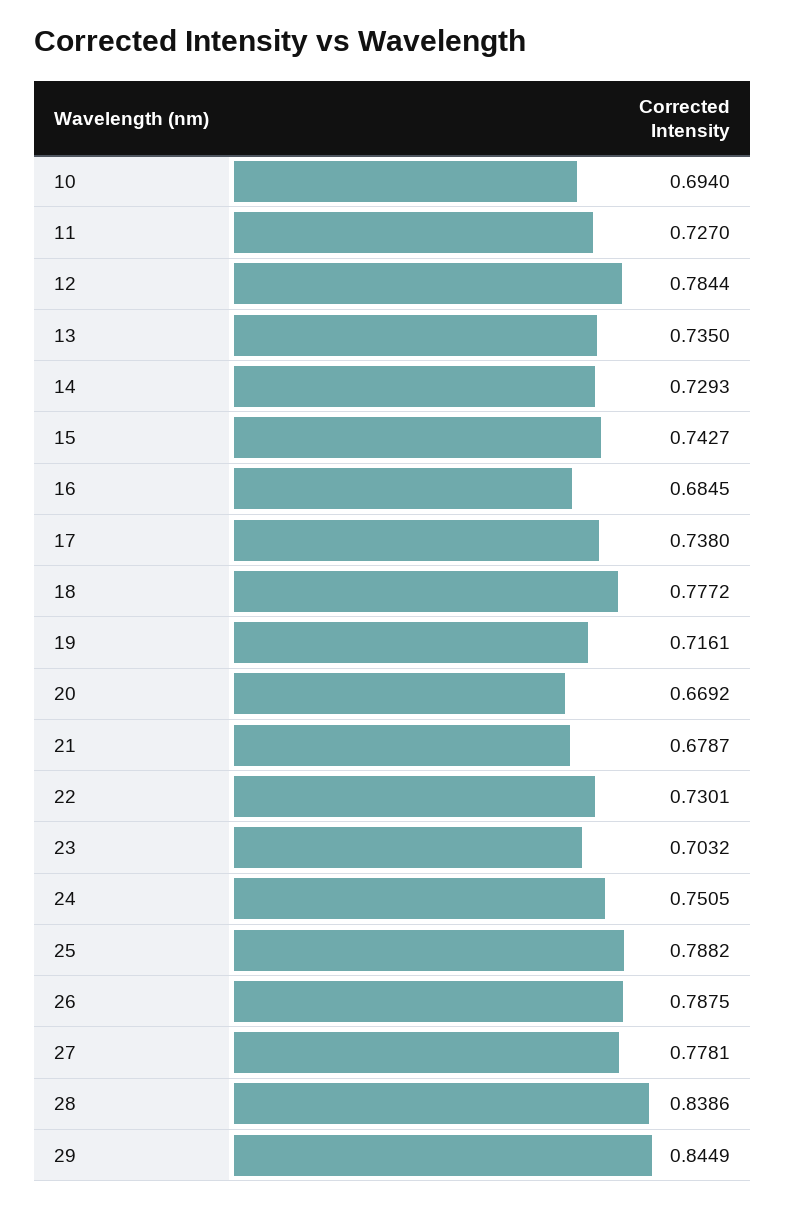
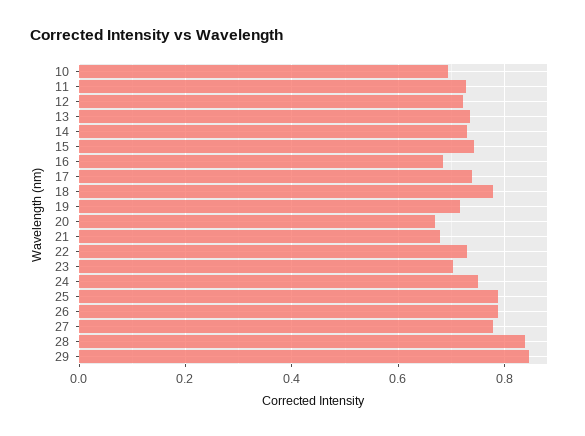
12: 0.7844 -> 0.72

